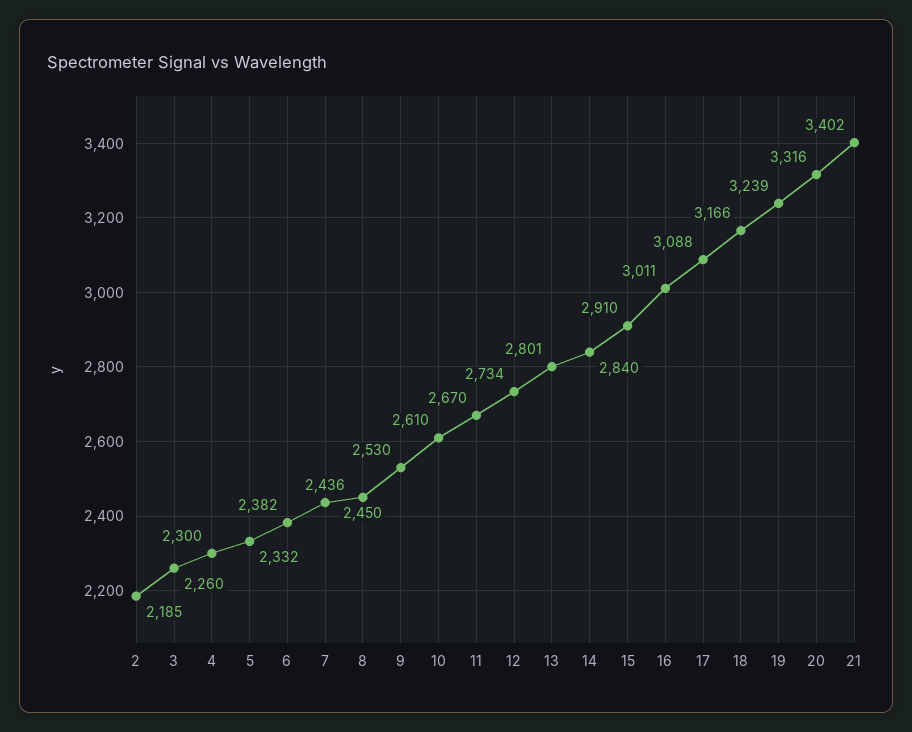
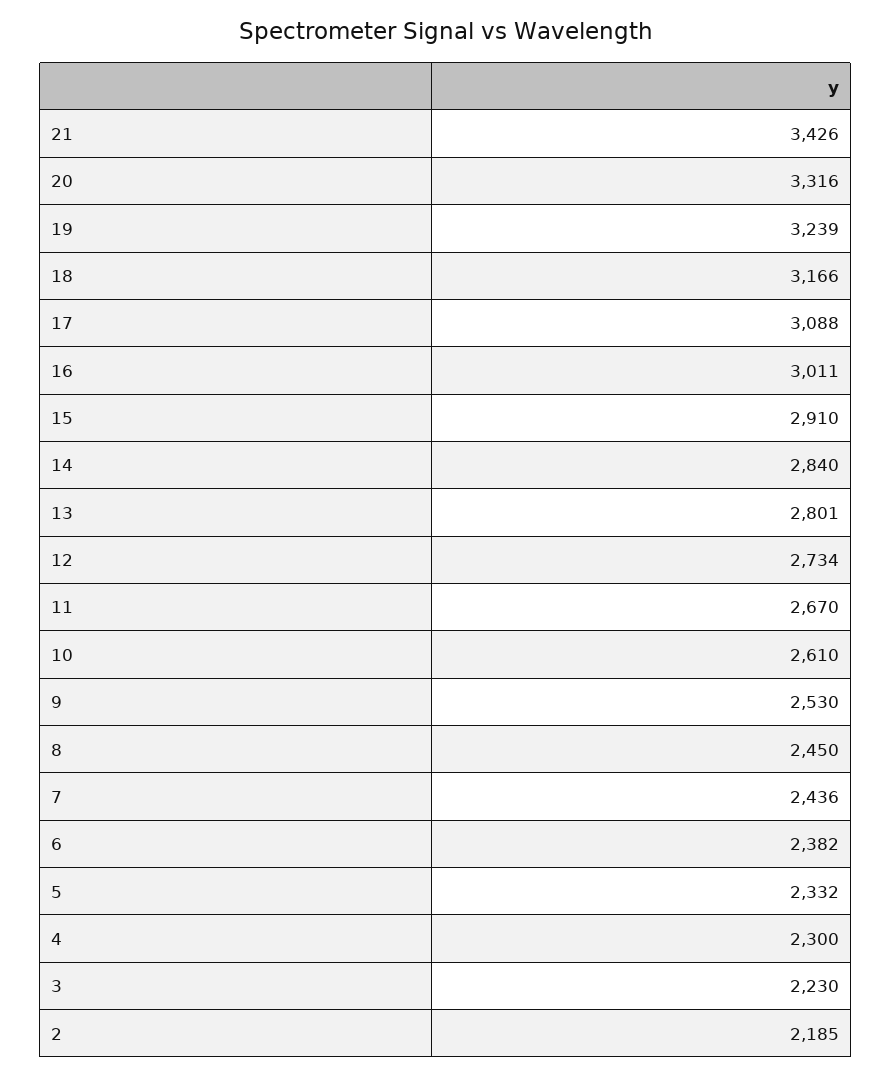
3: 2260 -> 2230
21: 3402 -> 3426

